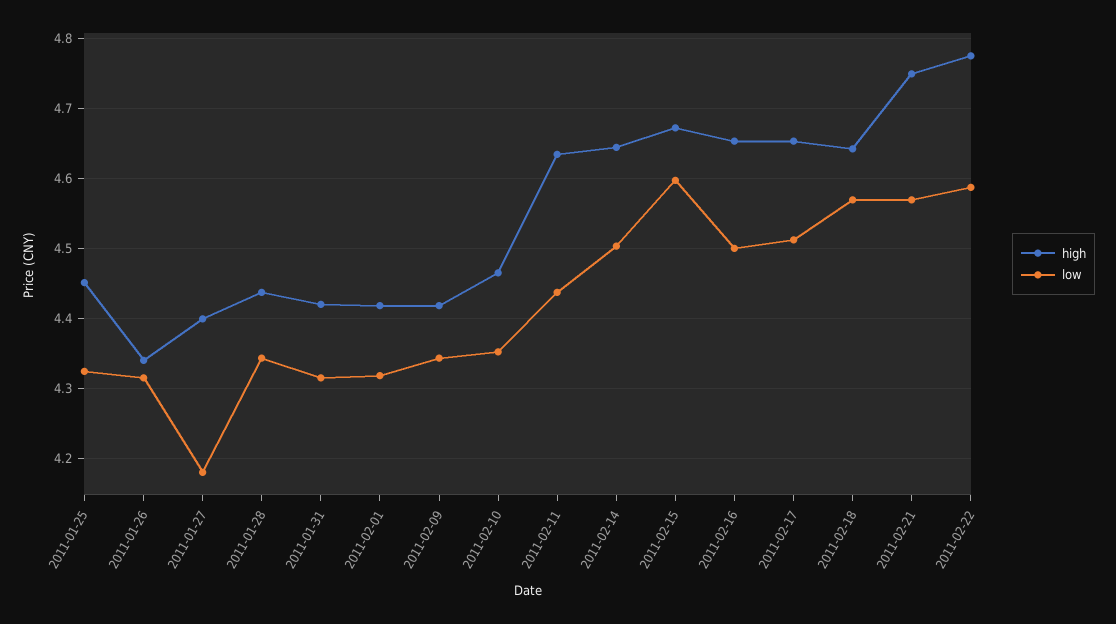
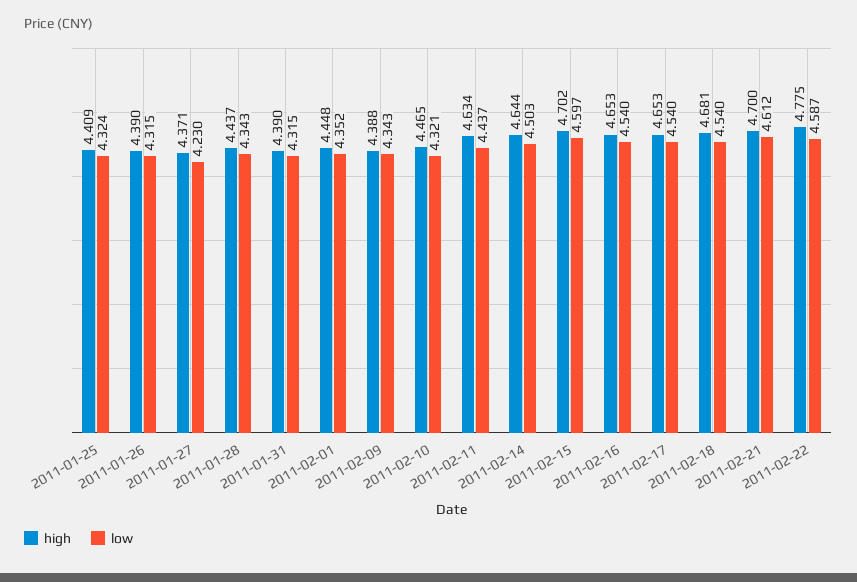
high, 2011-01-25: 4.45 -> 4.409
high, 2011-01-26: 4.34 -> 4.39
high, 2011-01-27: 4.4 -> 4.371
low, 2011-01-27: 4.18 -> 4.23
high, 2011-01-31: 4.42 -> 4.39
high, 2011-02-01: 4.42 -> 4.448
low, 2011-02-01: 4.32 -> 4.352
high, 2011-02-09: 4.42 -> 4.388
low, 2011-02-10: 4.35 -> 4.321
high, 2011-02-15: 4.67 -> 4.702
low, 2011-02-16: 4.5 -> 4.54
low, 2011-02-17: 4.51 -> 4.54
high, 2011-02-18: 4.64 -> 4.681
low, 2011-02-18: 4.57 -> 4.54
high, 2011-02-21: 4.75 -> 4.7
low, 2011-02-21: 4.57 -> 4.612

